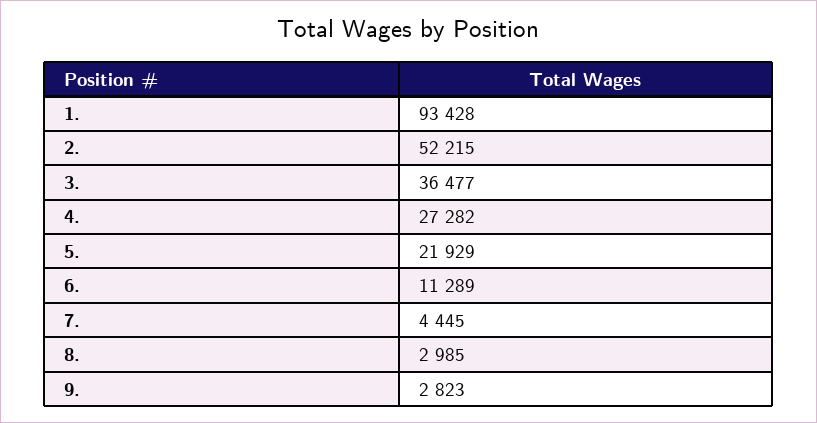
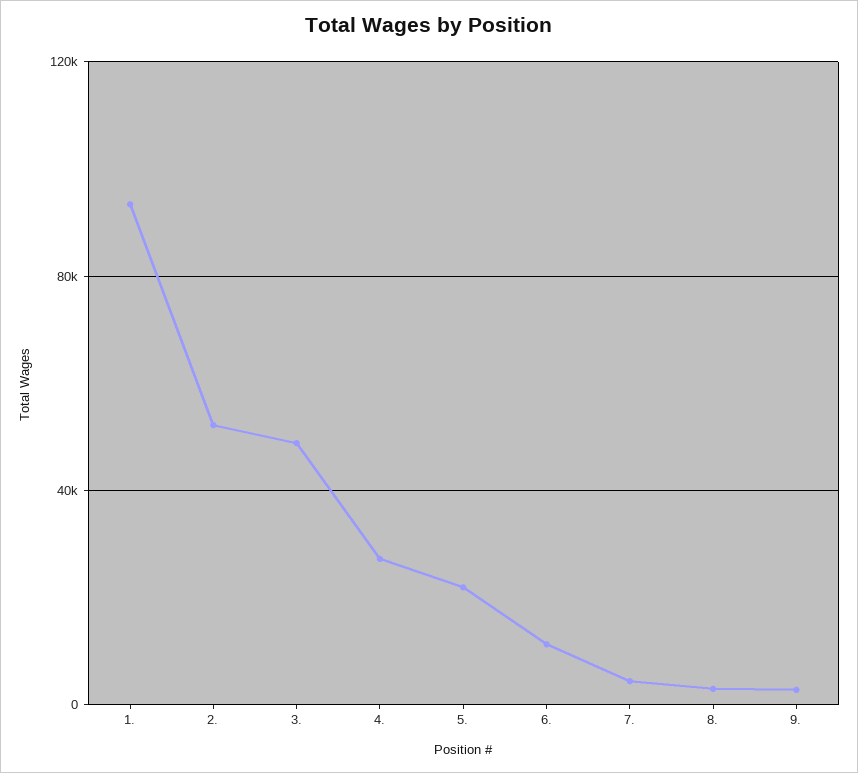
3.: 36477 -> 50000

